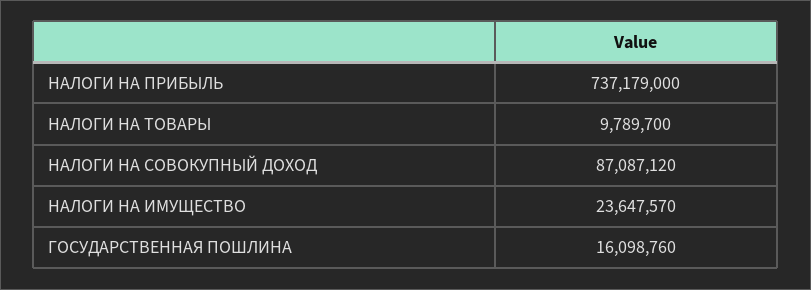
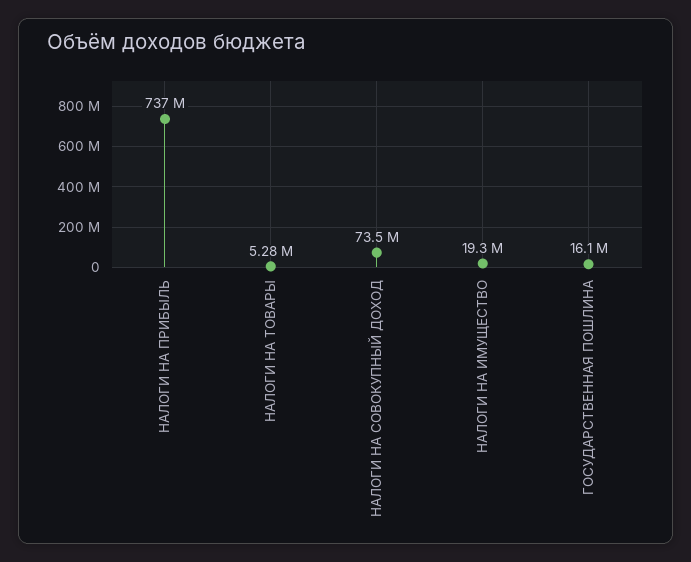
НАЛОГИ НА ТОВАРЫ: 9789700 -> 5280000
НАЛОГИ НА СОВОКУПНЫЙ ДОХОД: 87087120 -> 73500000
НАЛОГИ НА ИМУЩЕСТВО: 23647570 -> 19300000

